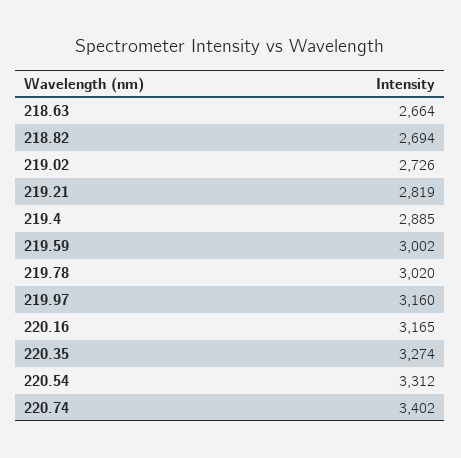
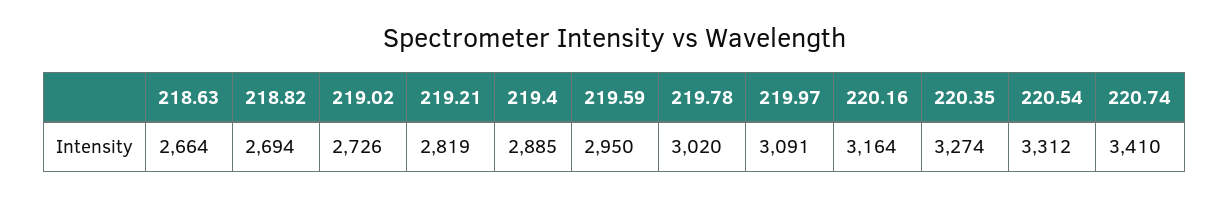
219.59: 3002 -> 2950
219.97: 3160 -> 3091
220.16: 3165 -> 3164
220.74: 3402 -> 3410

